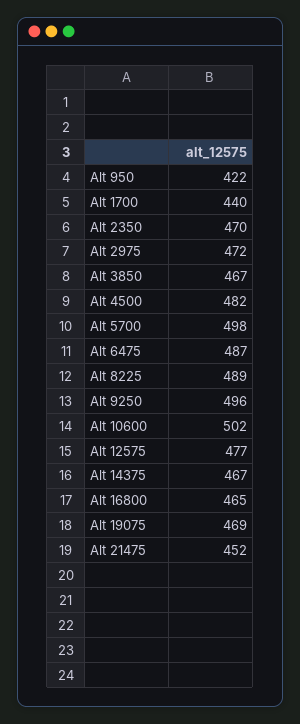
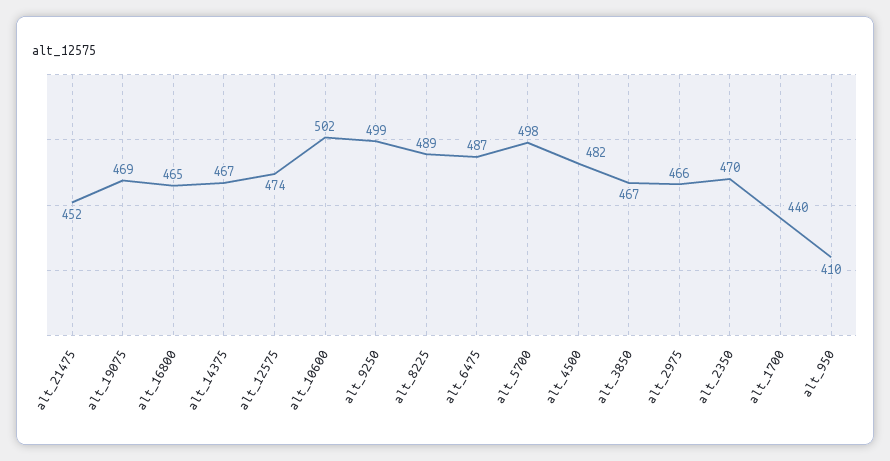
Alt 950: 422 -> 410
Alt 2975: 472 -> 466
Alt 9250: 496 -> 499
Alt 12575: 477 -> 474

